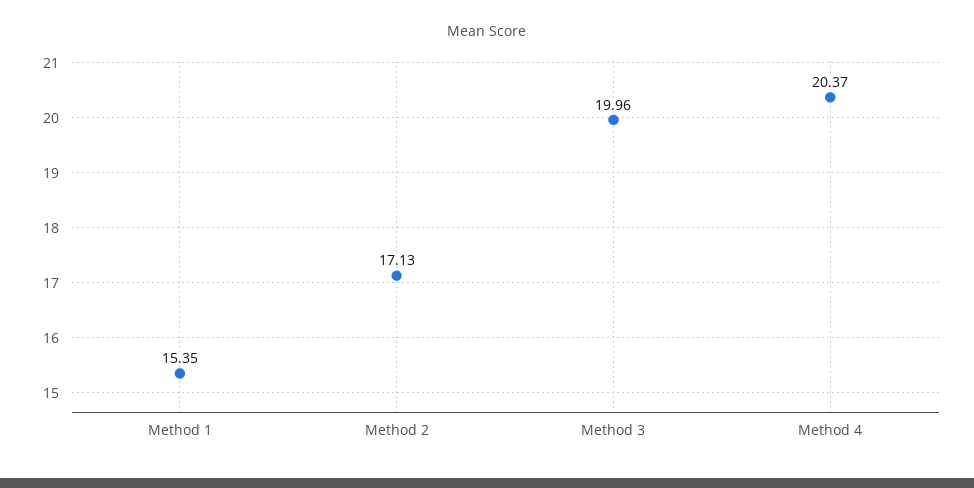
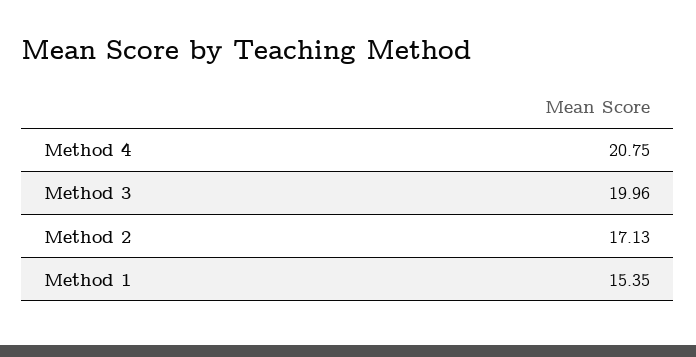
Method 4: 20.37 -> 20.75

